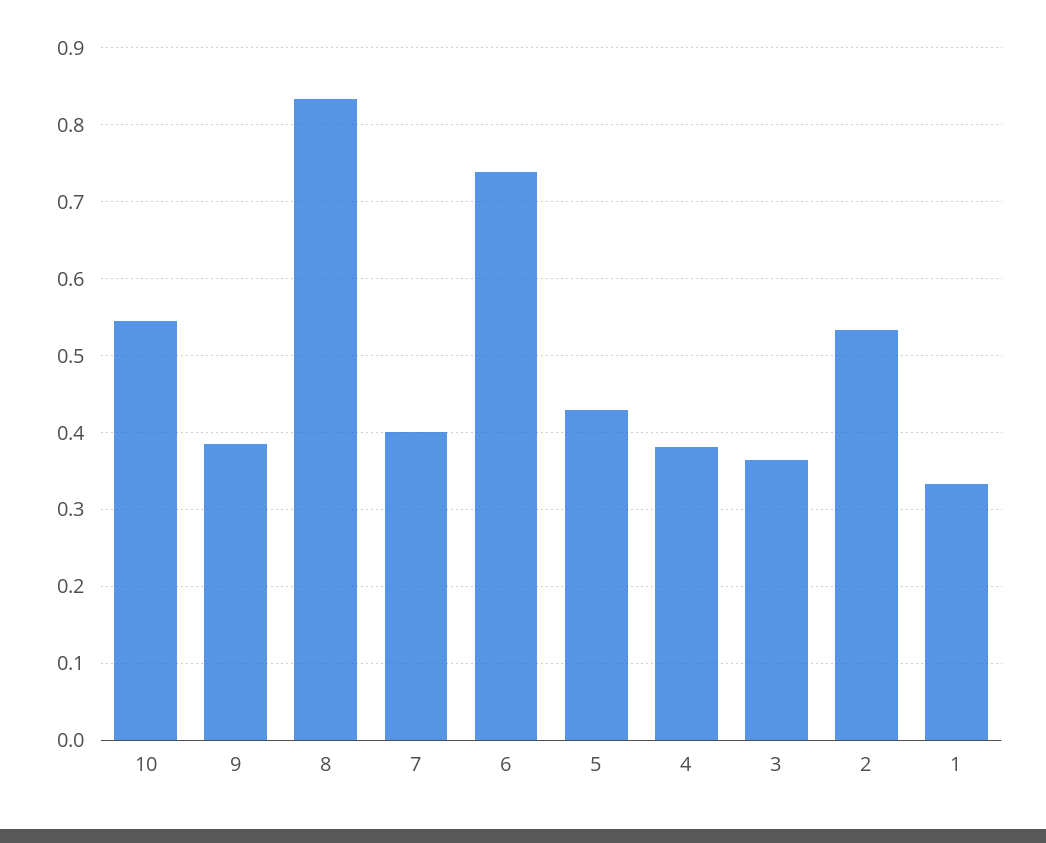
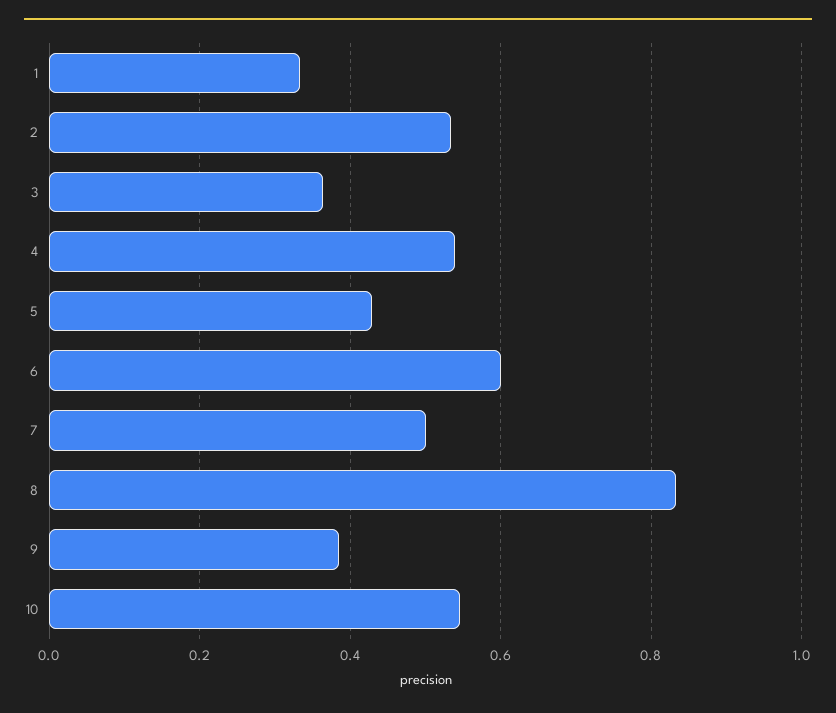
7: 0.4 -> 0.5
6: 0.74 -> 0.6
4: 0.38 -> 0.54

